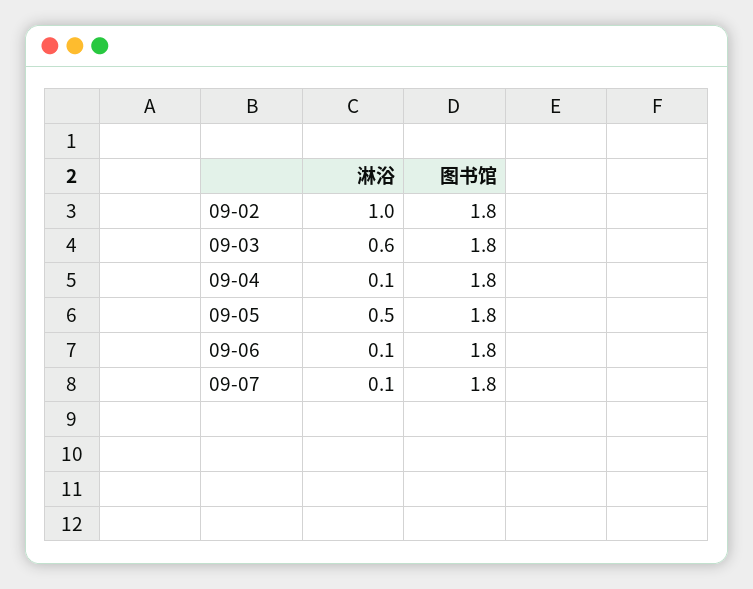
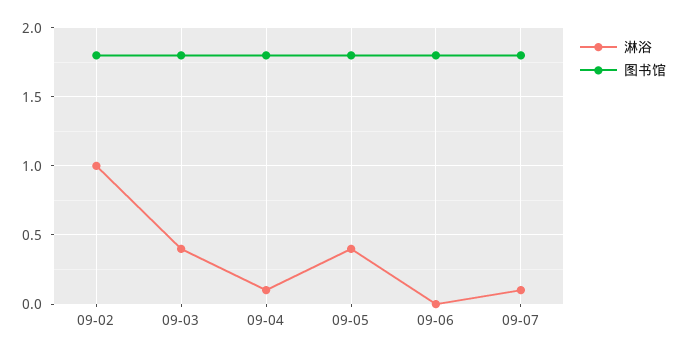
淋浴, 09-03: 0.6 -> 0.4
淋浴, 09-05: 0.5 -> 0.4
淋浴, 09-06: 0.1 -> 0

